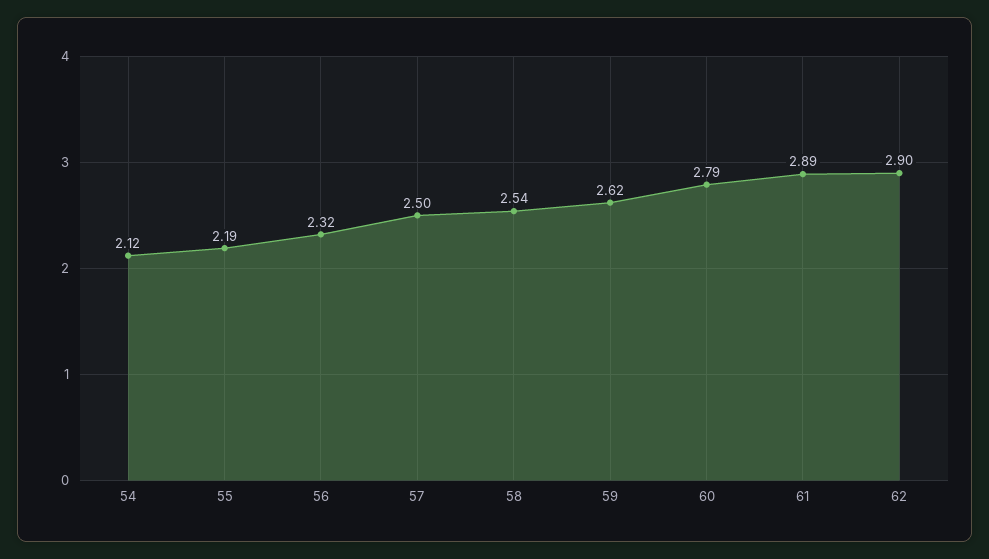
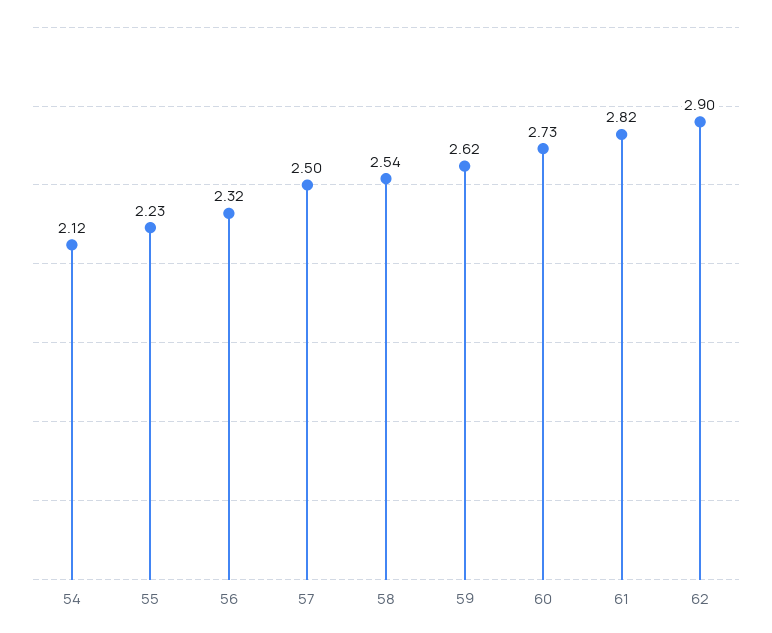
55: 2.19 -> 2.23
60: 2.79 -> 2.73
61: 2.89 -> 2.82

